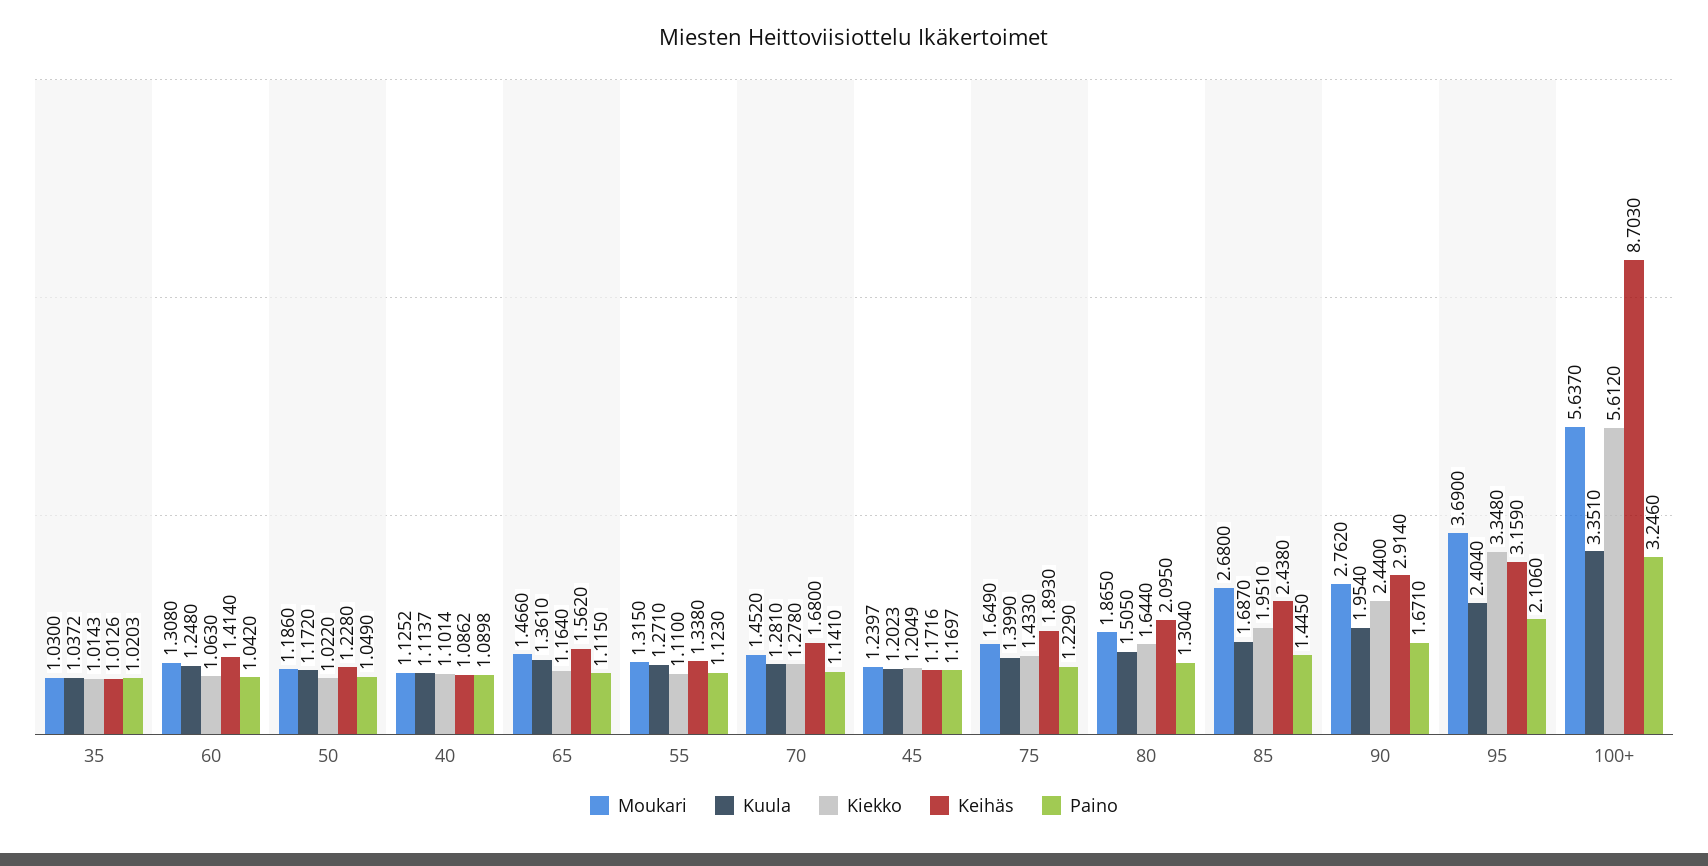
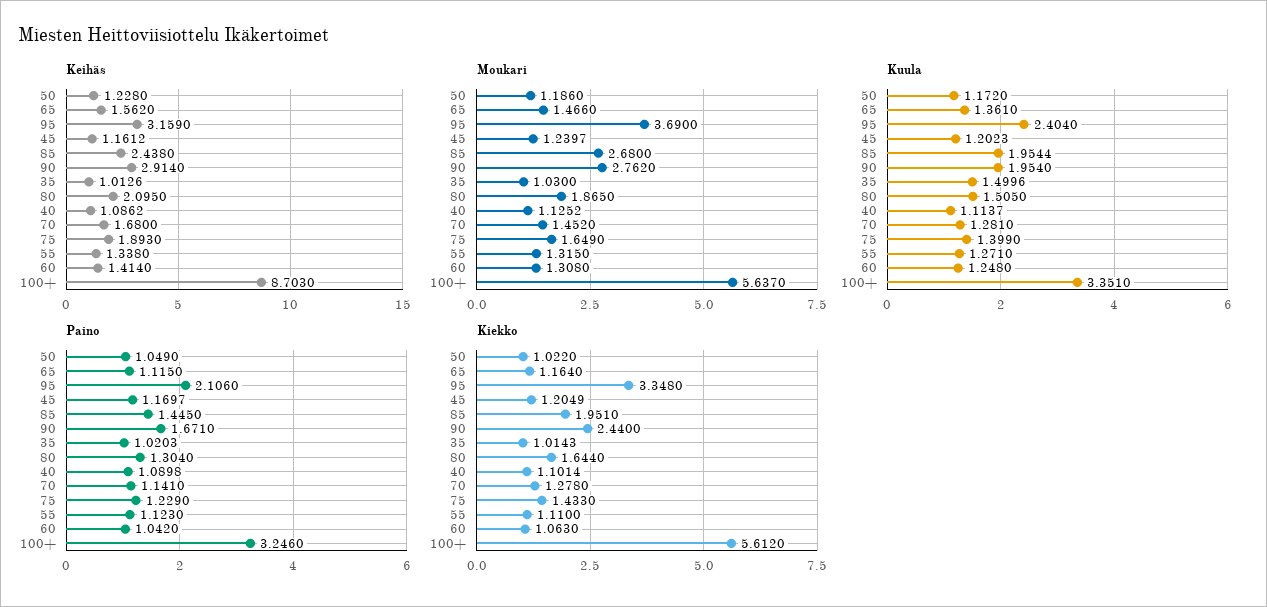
Kuula, 35: 1.0372 -> 1.4996
Keihäs, 45: 1.1716 -> 1.1612
Kuula, 85: 1.687 -> 1.9544

